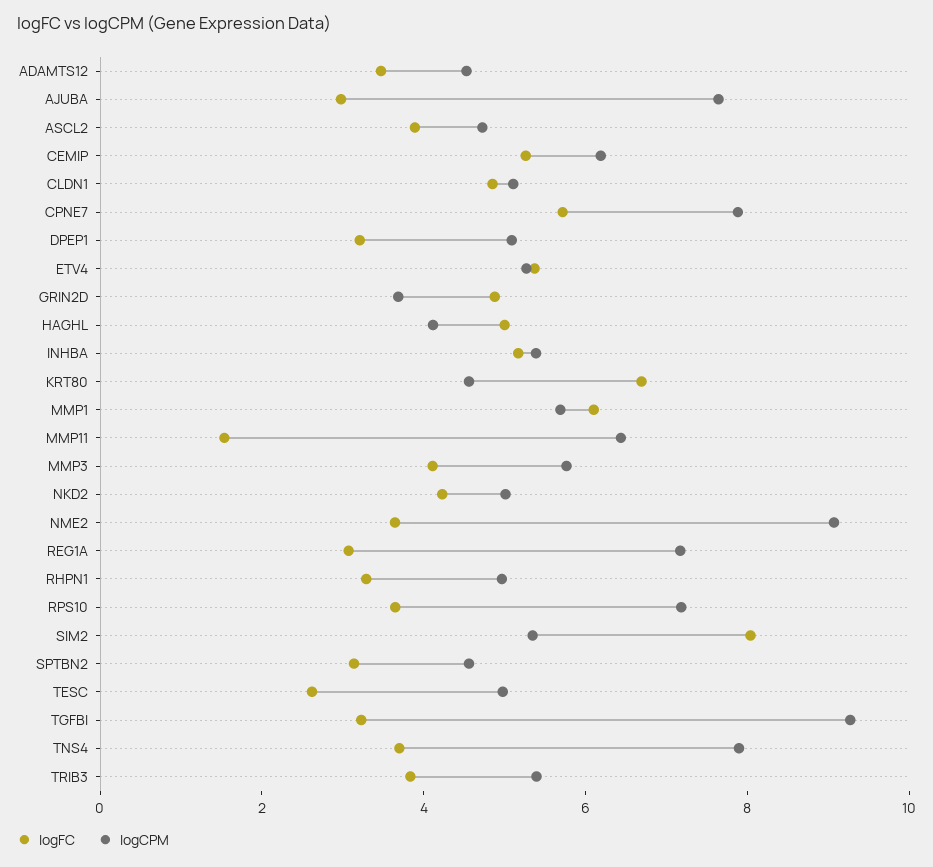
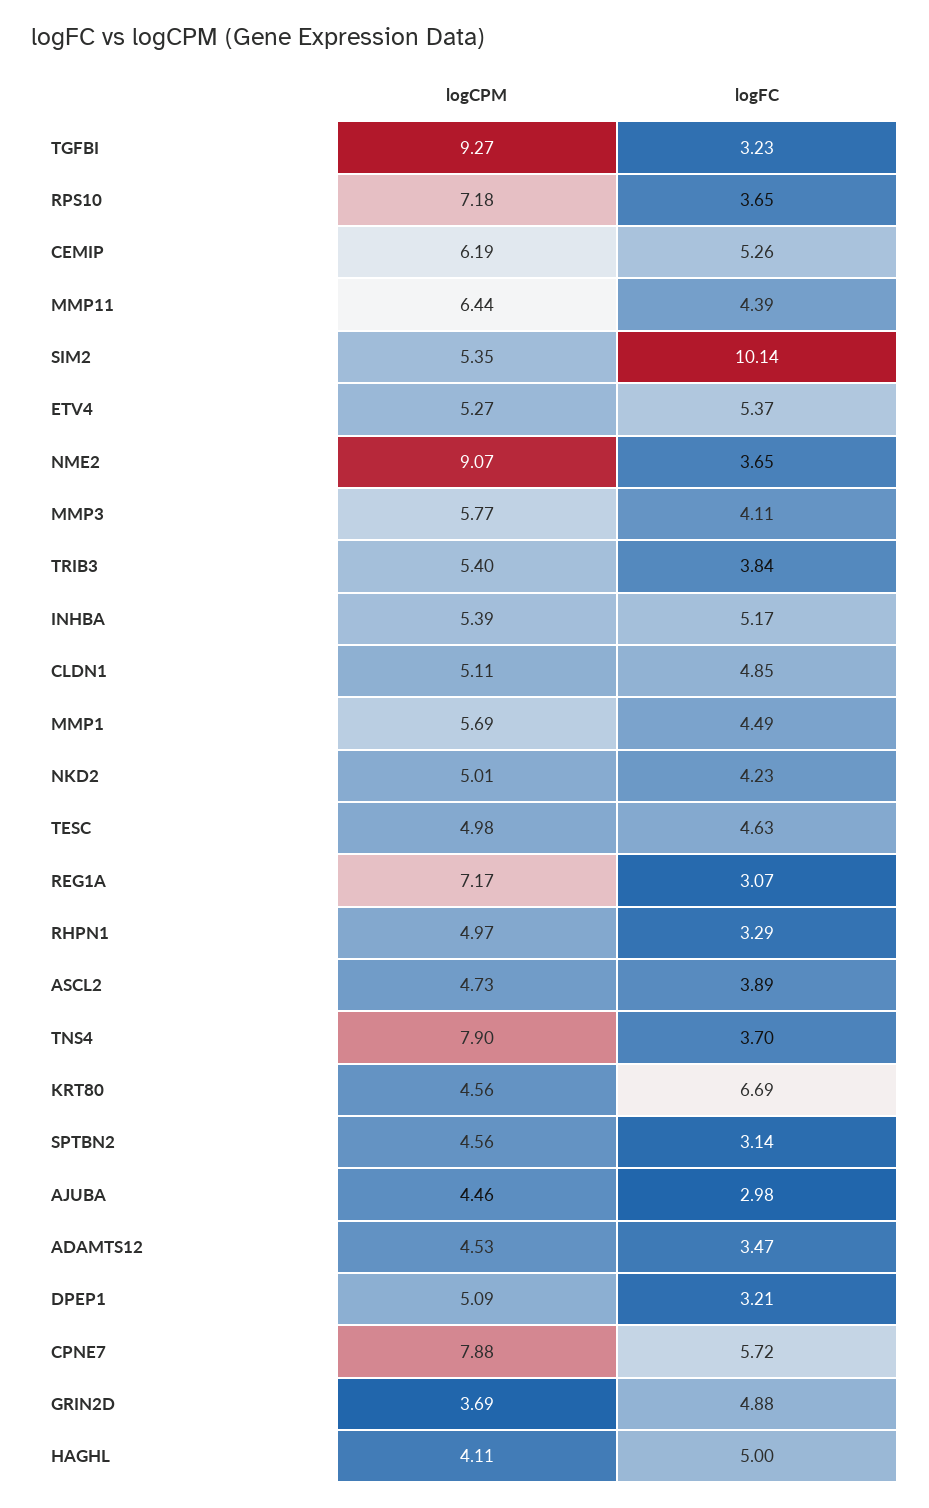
logCPM, AJUBA: 7.5 -> 4.46
logFC, MMP1: 6 -> 4.49
logFC, MMP11: 1.5 -> 4.39
logFC, SIM2: 8 -> 10.14
logFC, TESC: 2.5 -> 4.63

